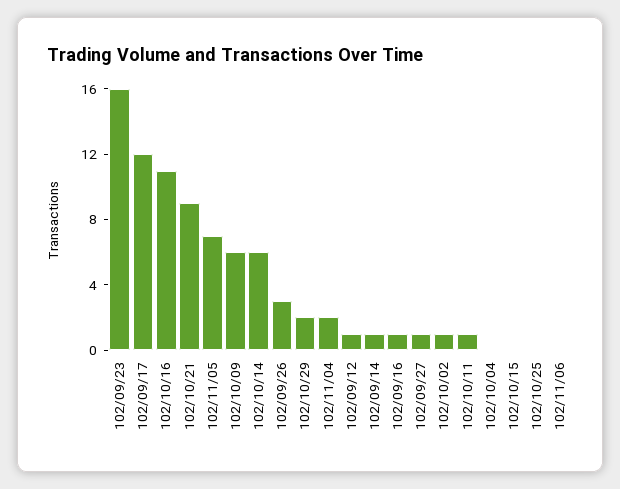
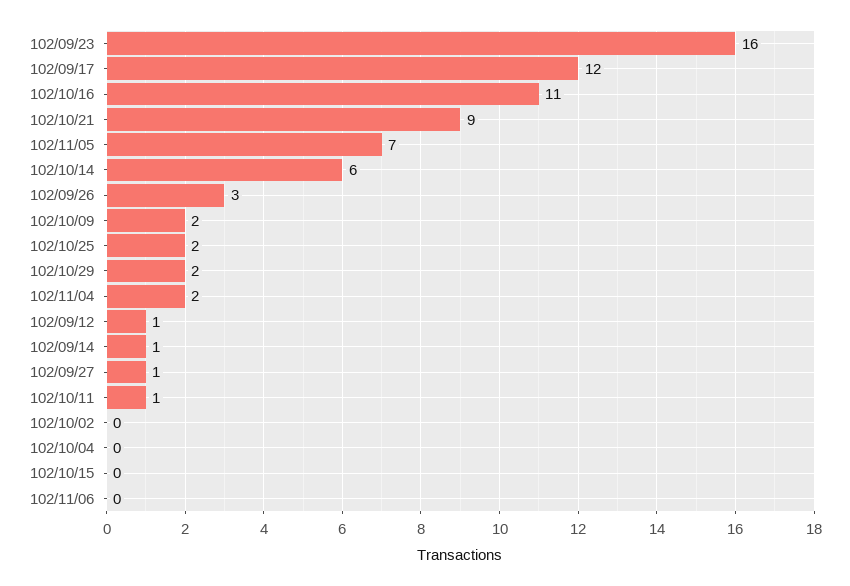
102/10/09: 6 -> 2
102/09/16: 1 -> none
102/10/02: 1 -> 0
102/10/25: 0 -> 2

